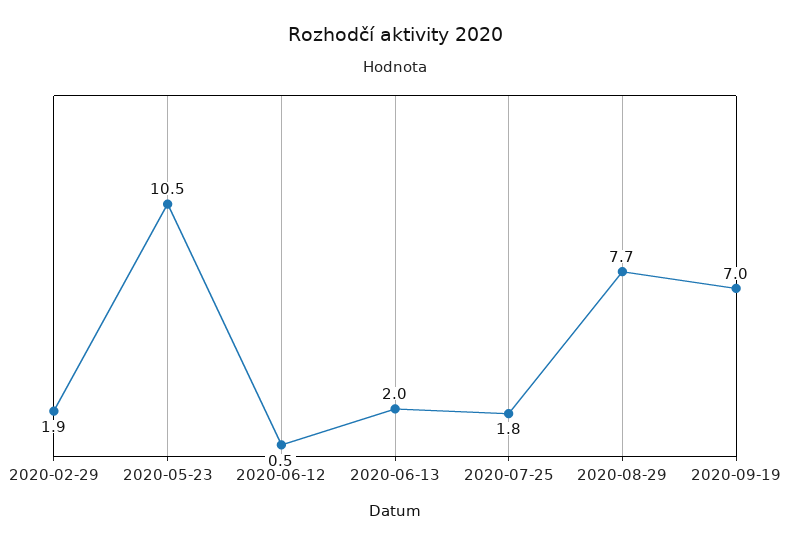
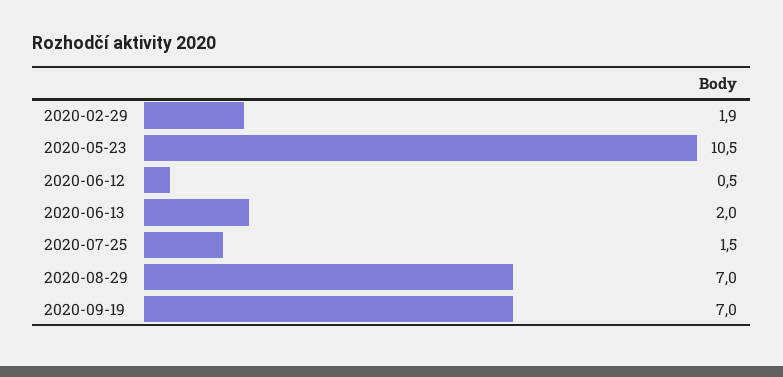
2020-07-25: 1.8 -> 1.5
2020-08-29: 7.7 -> 7

